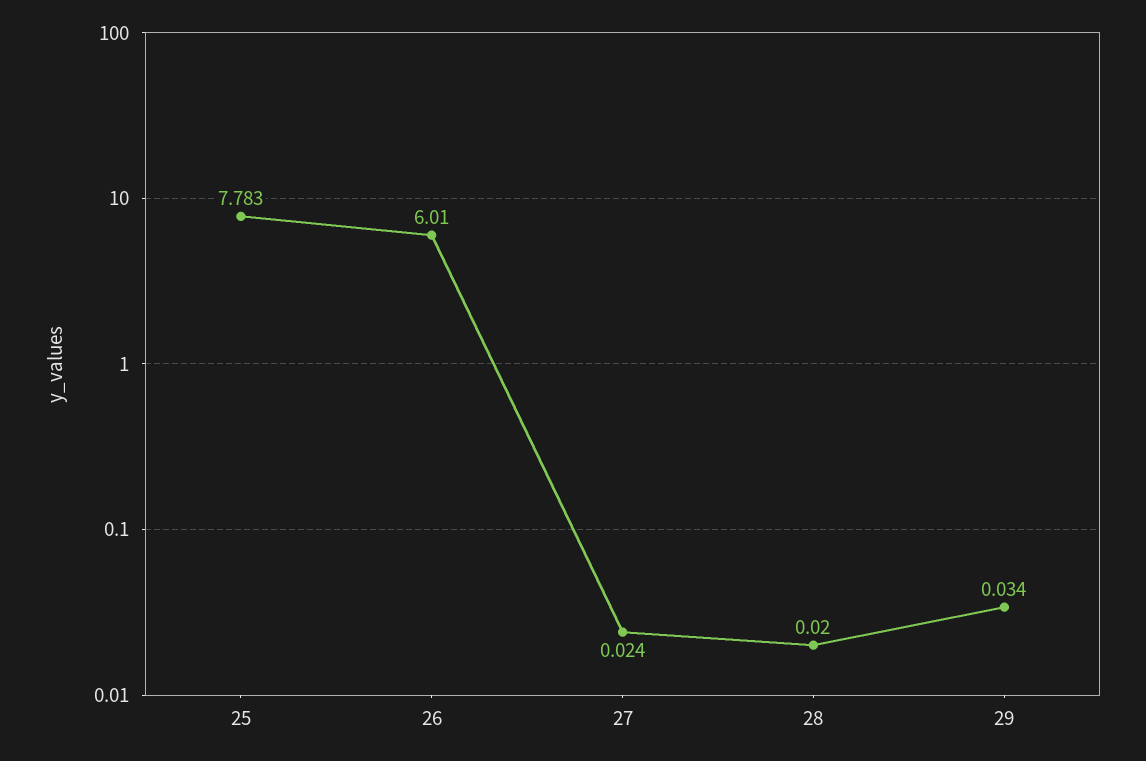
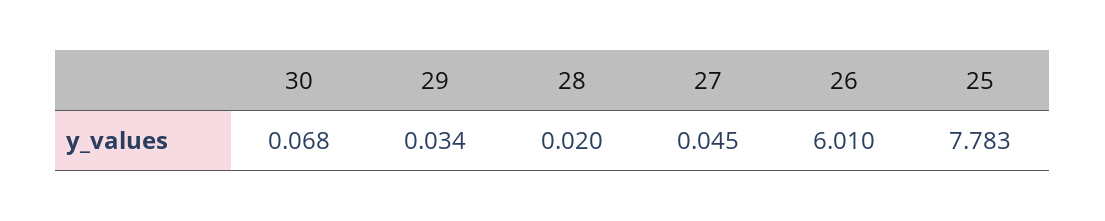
27: 0.024 -> 0.045
30: none -> 0.068

